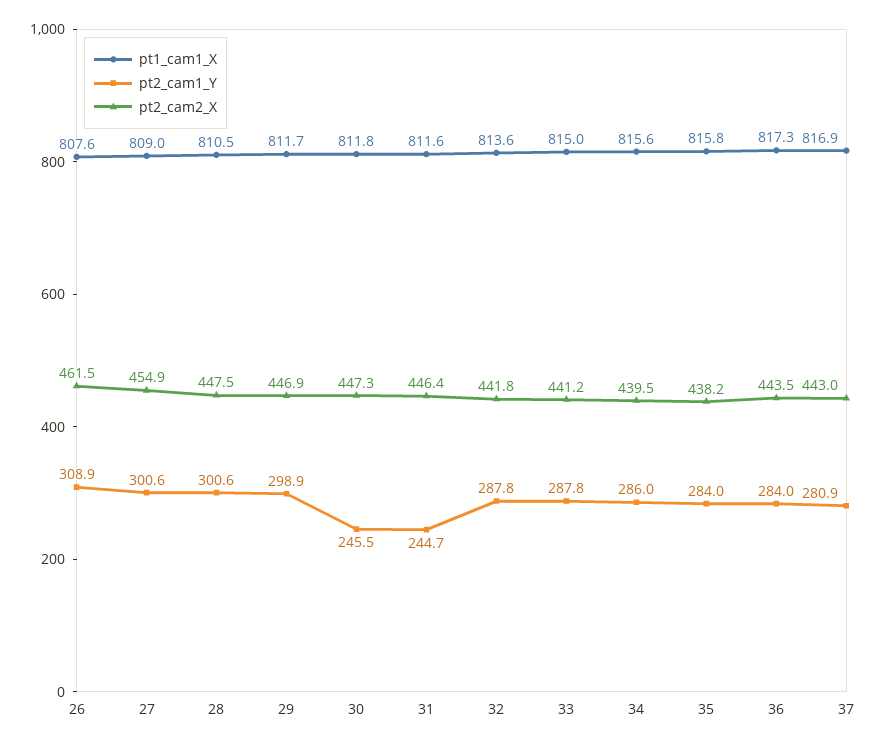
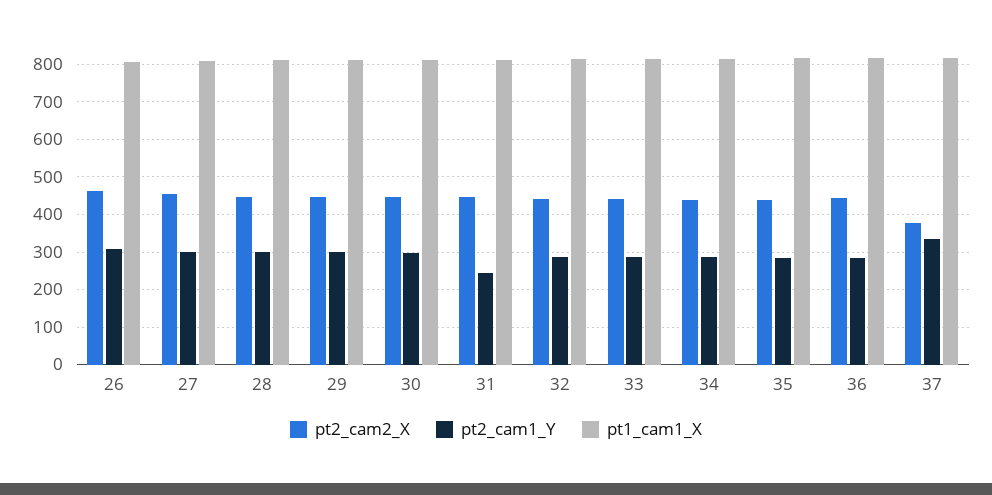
pt2_cam1_Y, 30: 245.5 -> 300
pt2_cam1_Y, 37: 280.9 -> 340
pt2_cam2_X, 37: 443 -> 380

